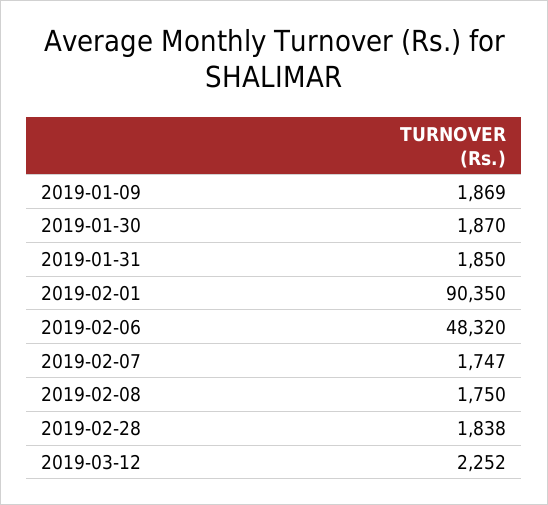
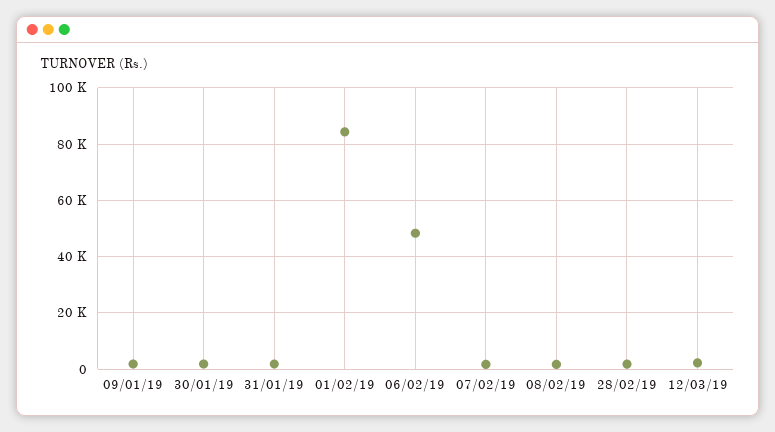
2019-02-01: 90350 -> 85000

